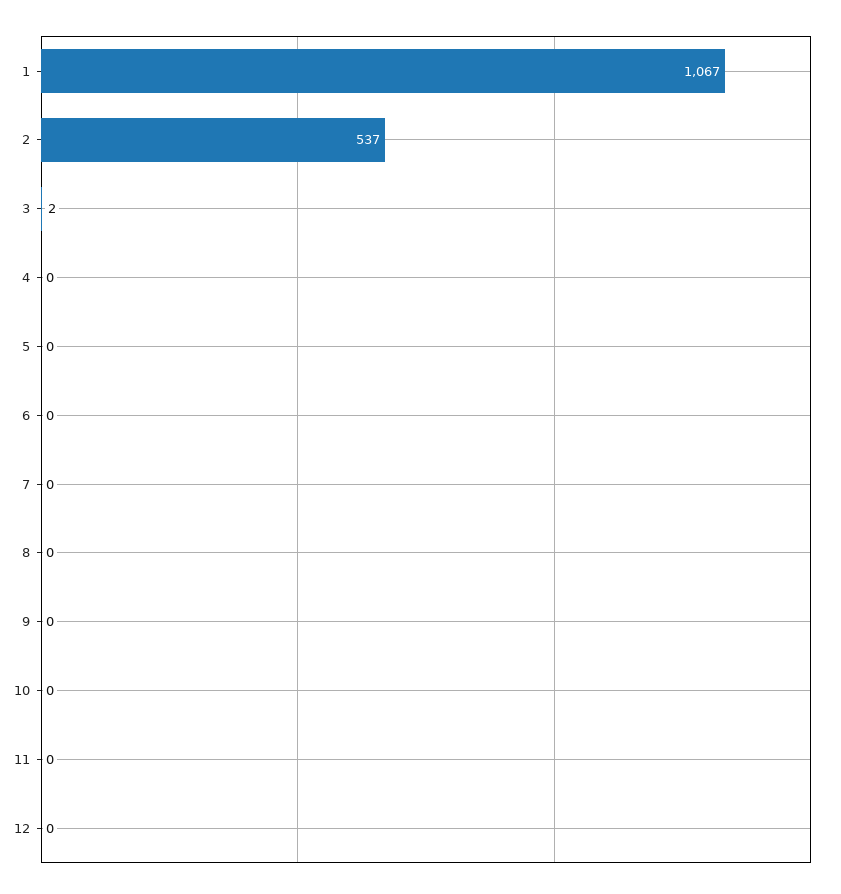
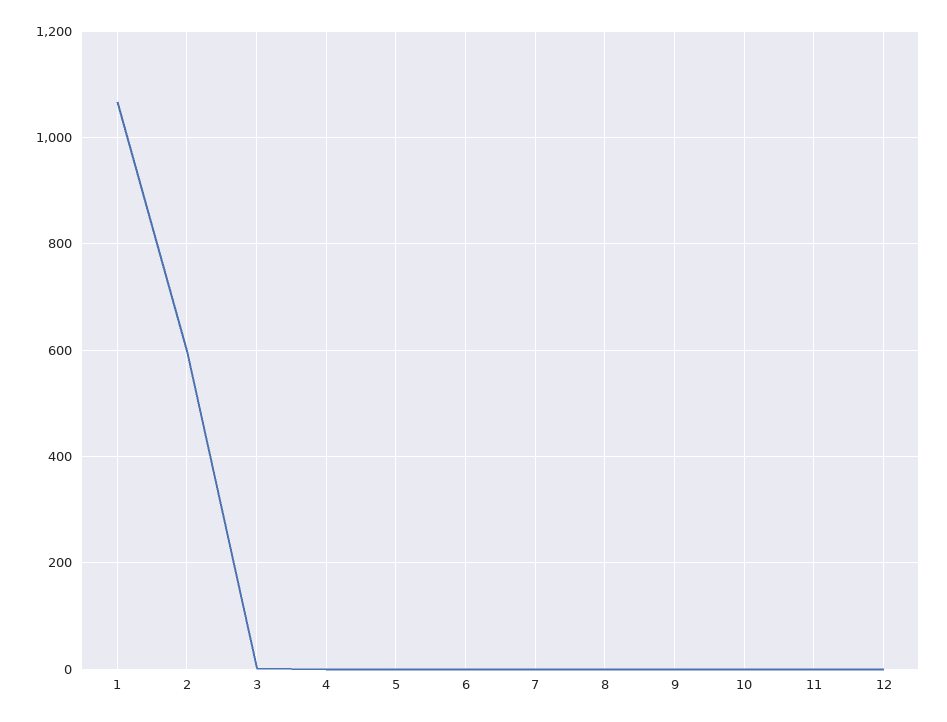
2: 537 -> 600

